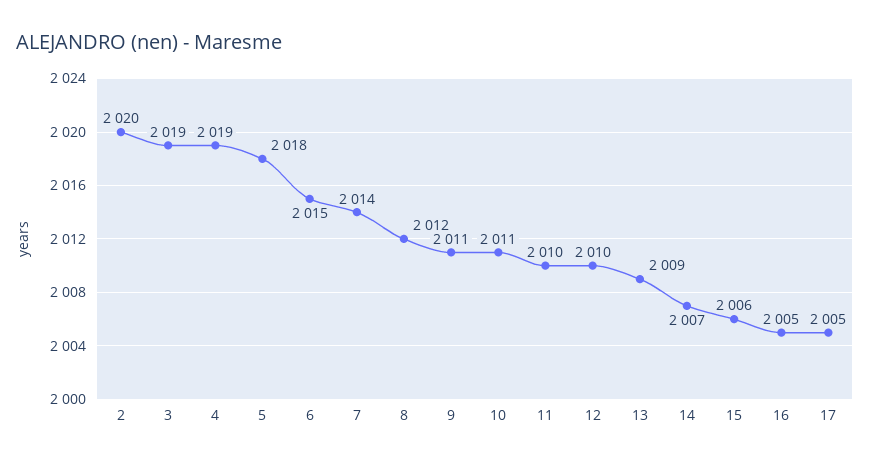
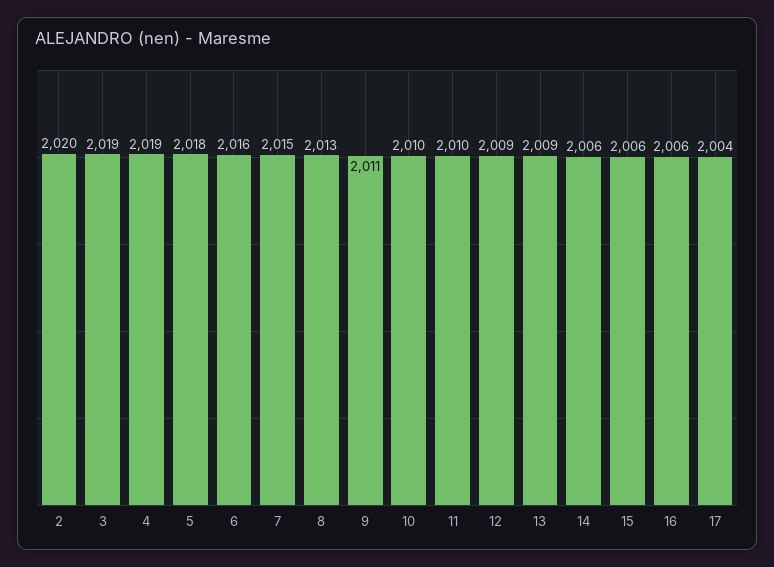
6: 2015 -> 2016
7: 2014 -> 2015
8: 2012 -> 2013
10: 2011 -> 2010
12: 2010 -> 2009
14: 2007 -> 2006
16: 2005 -> 2006
17: 2005 -> 2004

